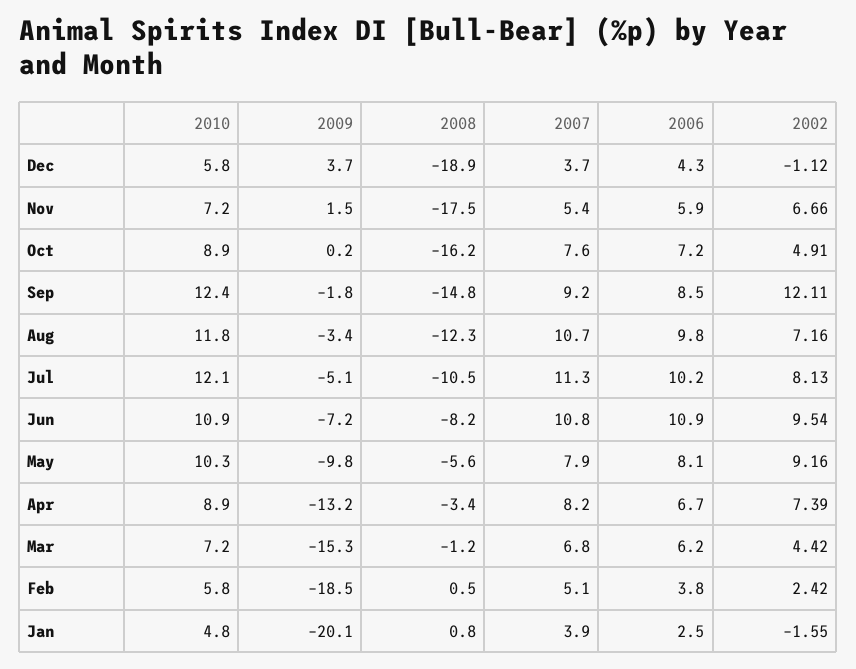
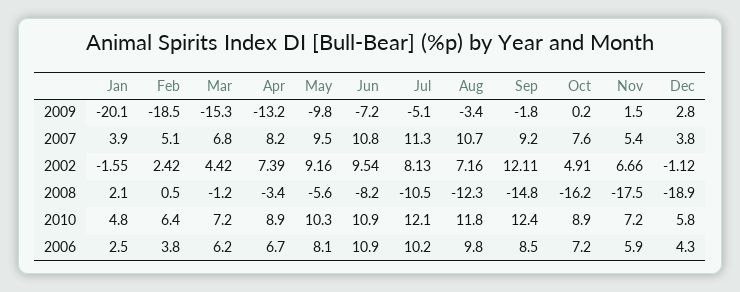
2009, Dec: 3.7 -> 2.8
2007, Dec: 3.7 -> 3.8
2007, May: 7.9 -> 9.5
2010, Feb: 5.8 -> 6.4
2008, Jan: 0.8 -> 2.1

